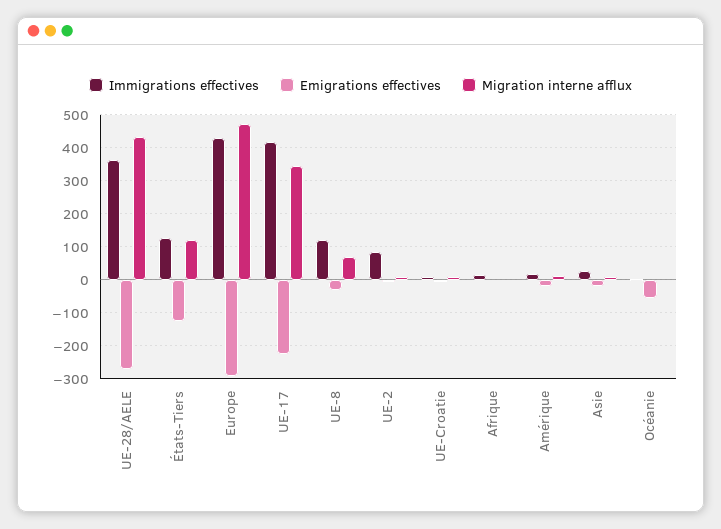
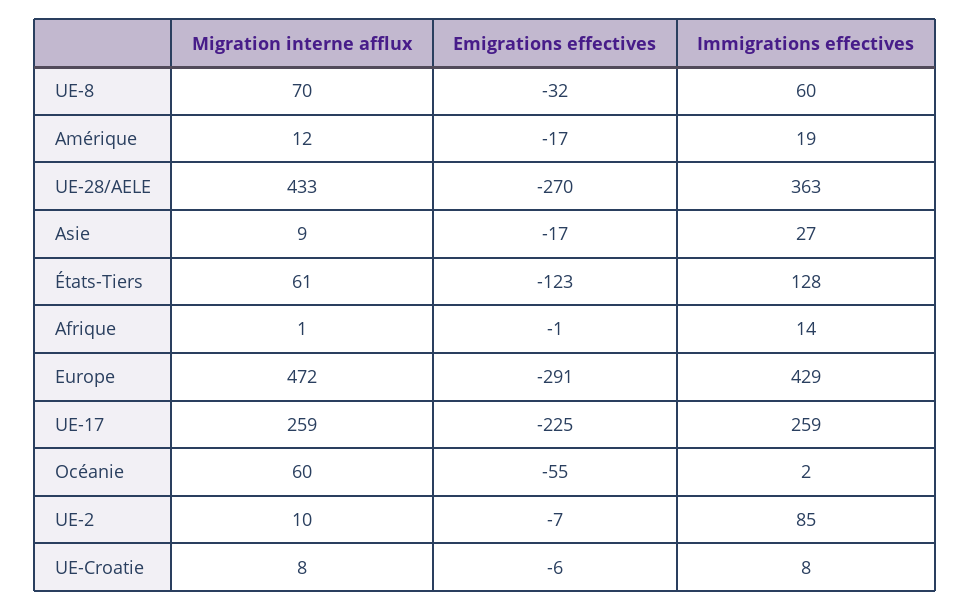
Migration interne afflux, États-Tiers: 120 -> 61
Immigrations effectives, UE-17: 420 -> 259
Migration interne afflux, UE-17: 340 -> 259
Immigrations effectives, UE-8: 120 -> 60
Migration interne afflux, Océanie: 0 -> 60

